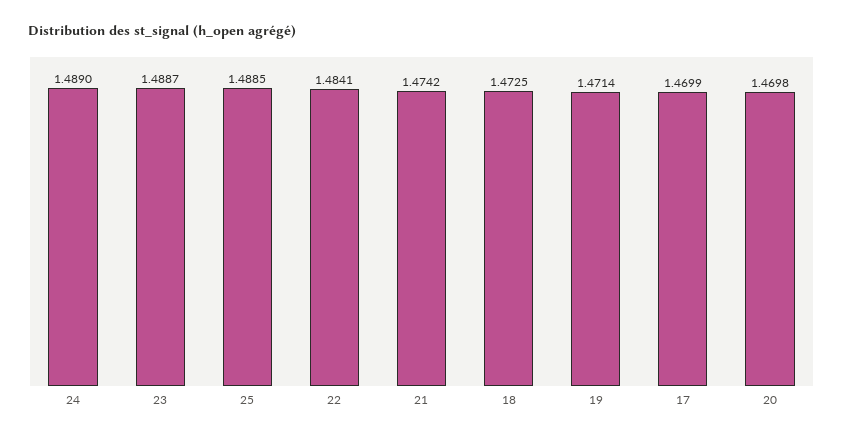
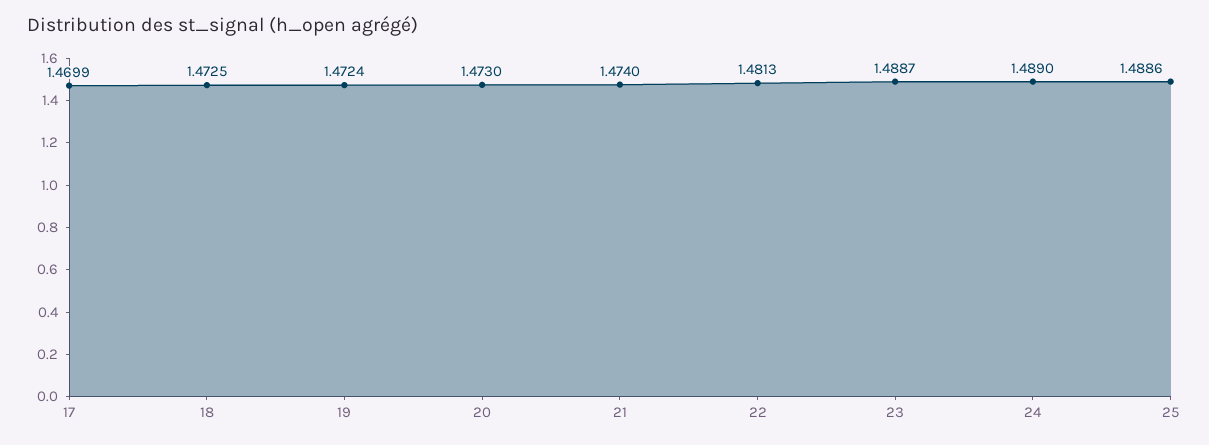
25: 1.4885 -> 1.4886
22: 1.4841 -> 1.4813
21: 1.4742 -> 1.474
19: 1.4714 -> 1.4724
20: 1.4698 -> 1.473

